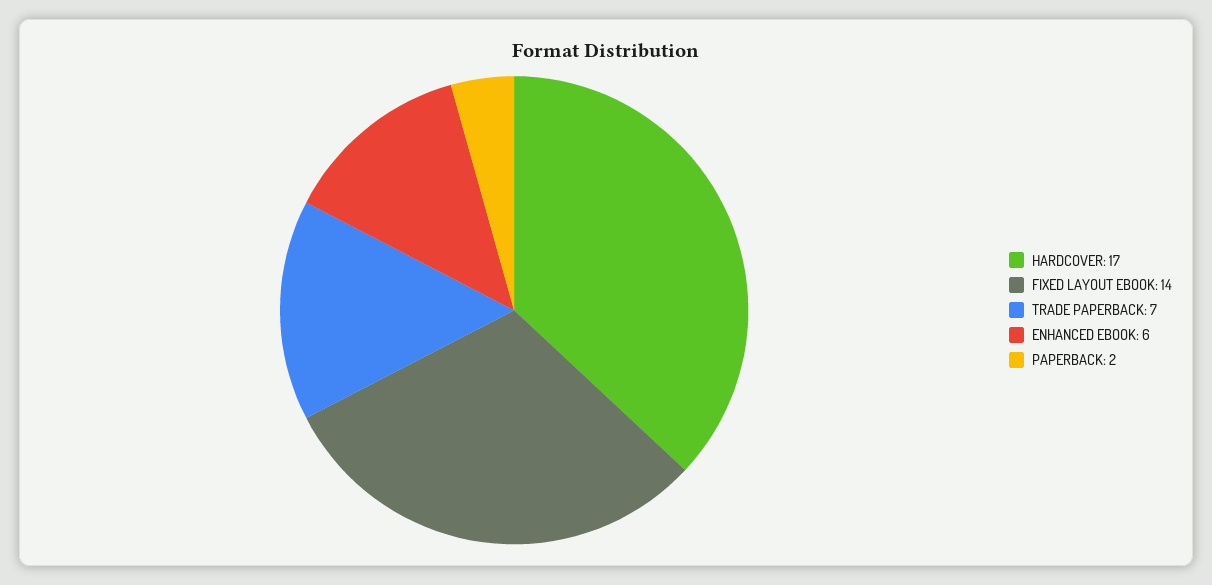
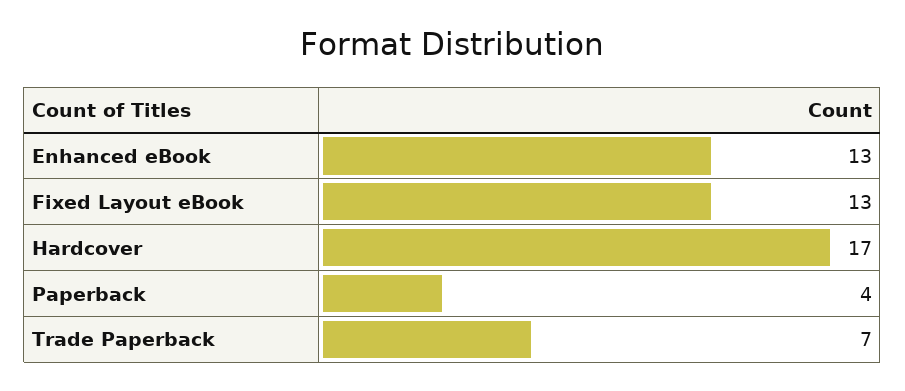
FIXED LAYOUT EBOOK: 14 -> 13
ENHANCED EBOOK: 6 -> 13
PAPERBACK: 2 -> 4

